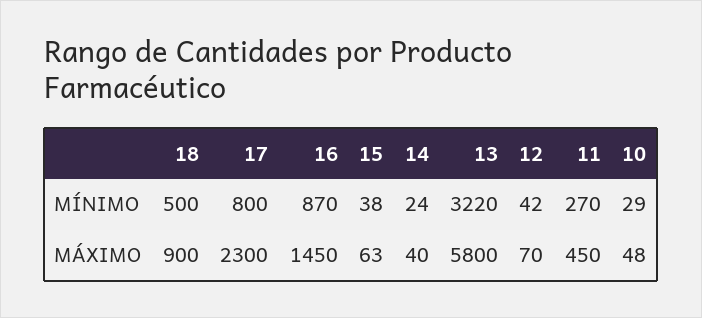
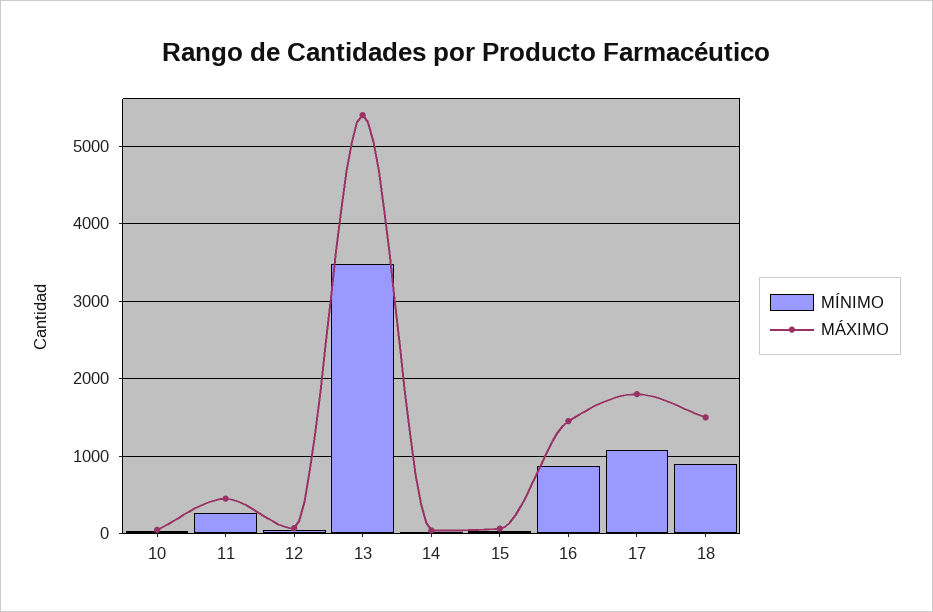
MÍNIMO, 18: 500 -> 900
MÍNIMO, 17: 800 -> 1100
MÍNIMO, 13: 3220 -> 3500
MÁXIMO, 18: 900 -> 1500
MÁXIMO, 17: 2300 -> 1800
MÁXIMO, 13: 5800 -> 5400

